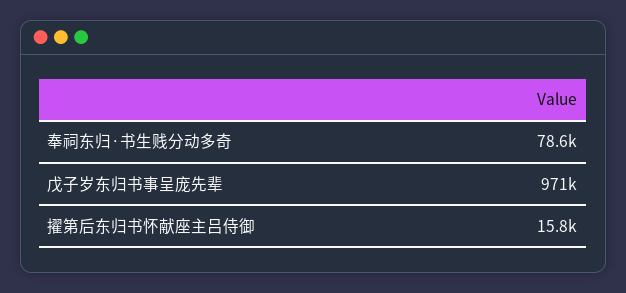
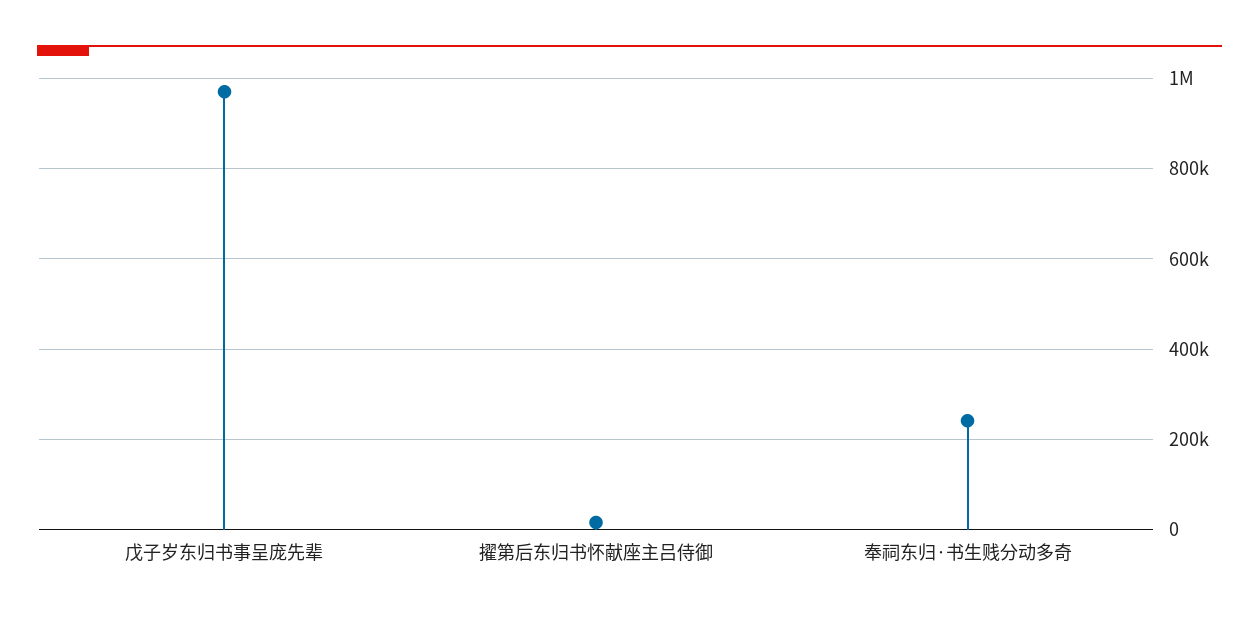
奉祠东归·书生贱分动多奇: 78600 -> 240000

